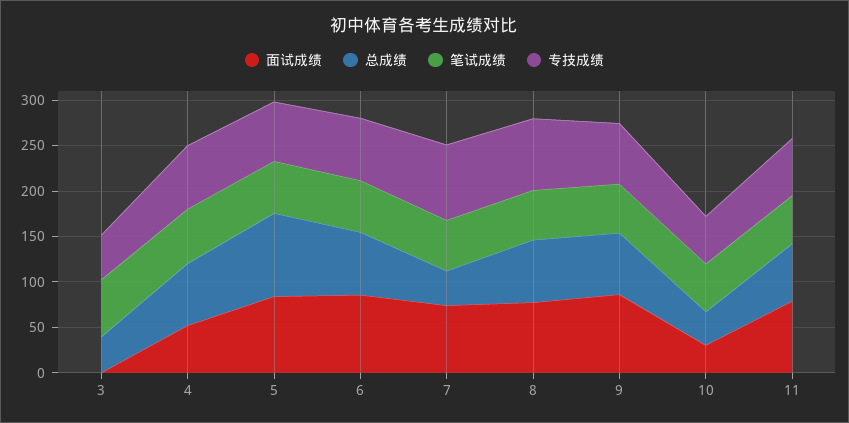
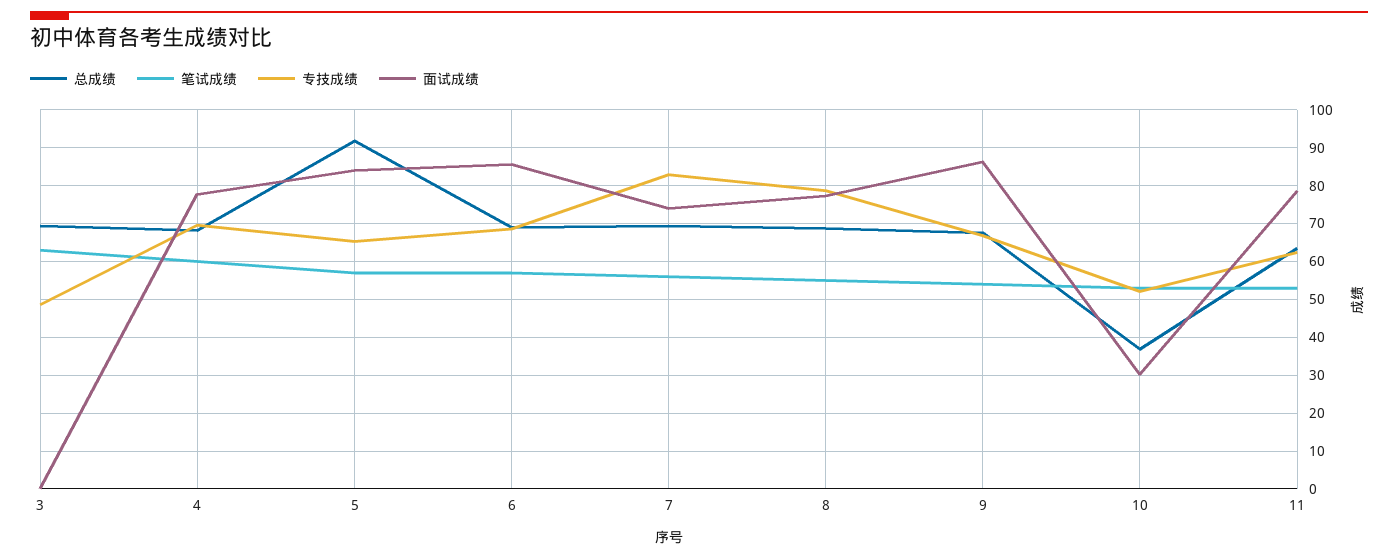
总成绩, 3: 40 -> 70
面试成绩, 4: 50 -> 78
总成绩, 7: 40 -> 70

